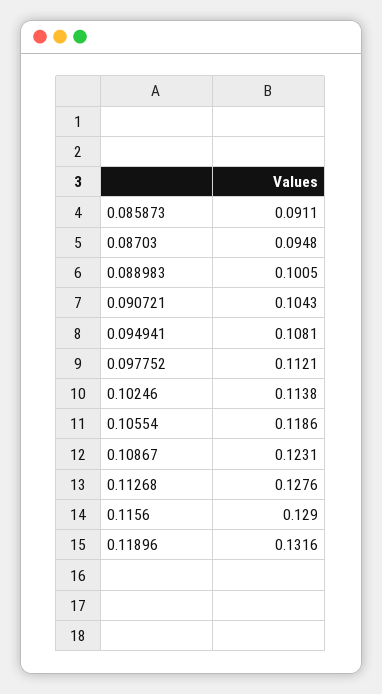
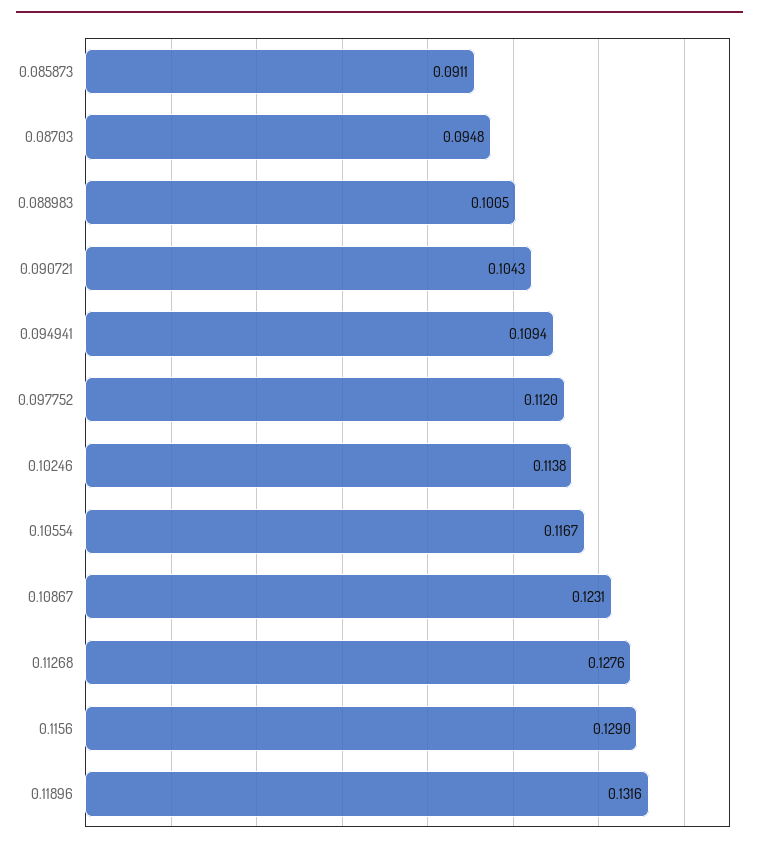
0.094941: 0.1081 -> 0.1094
0.097752: 0.1121 -> 0.112
0.10554: 0.1186 -> 0.1167

